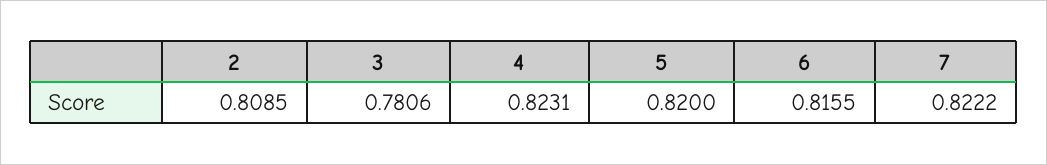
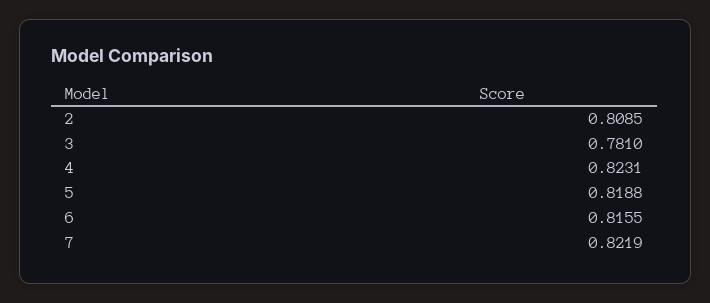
3: 0.7806 -> 0.781
5: 0.82 -> 0.8188
7: 0.8222 -> 0.8219

